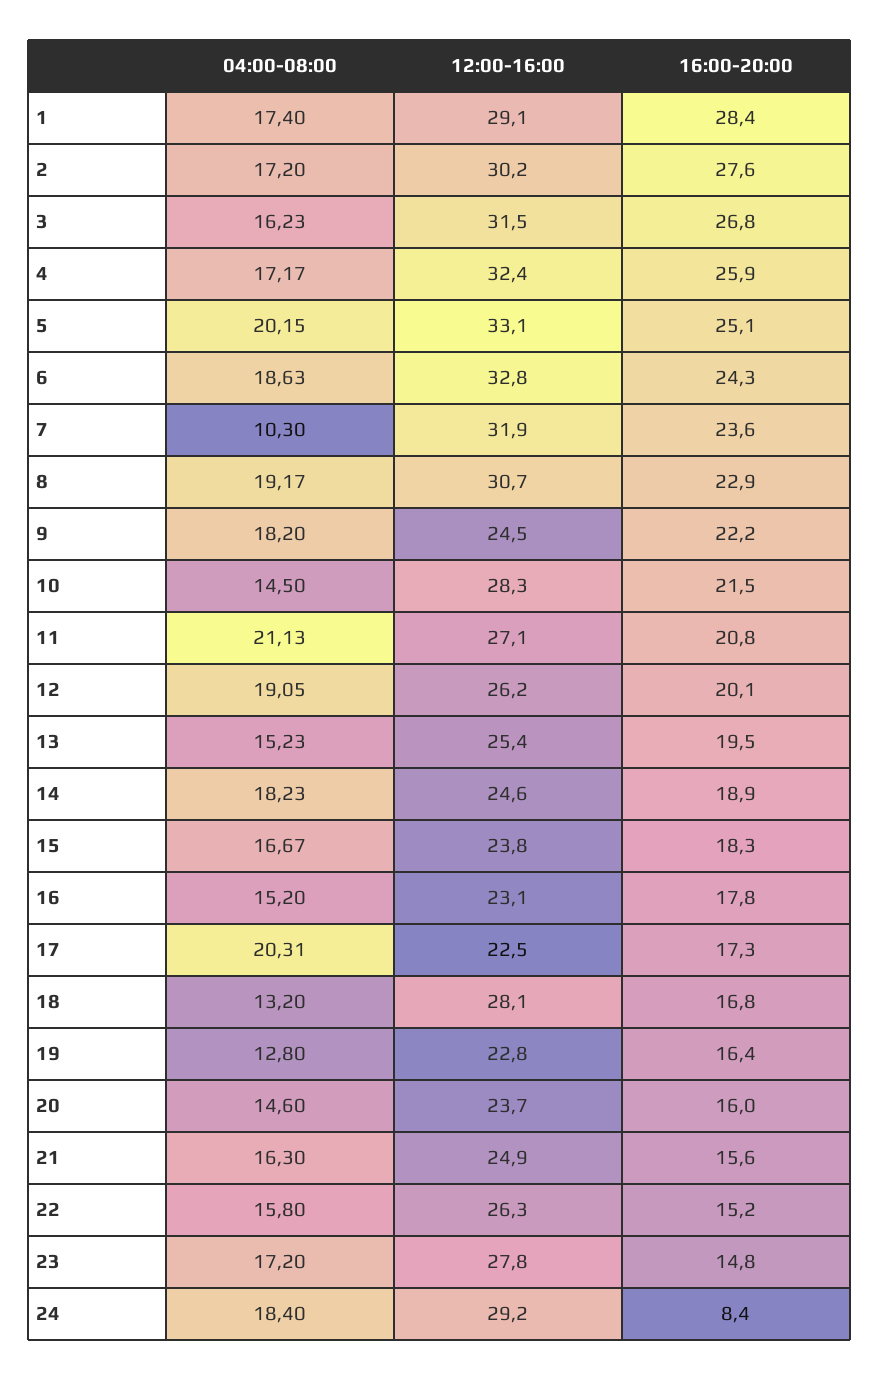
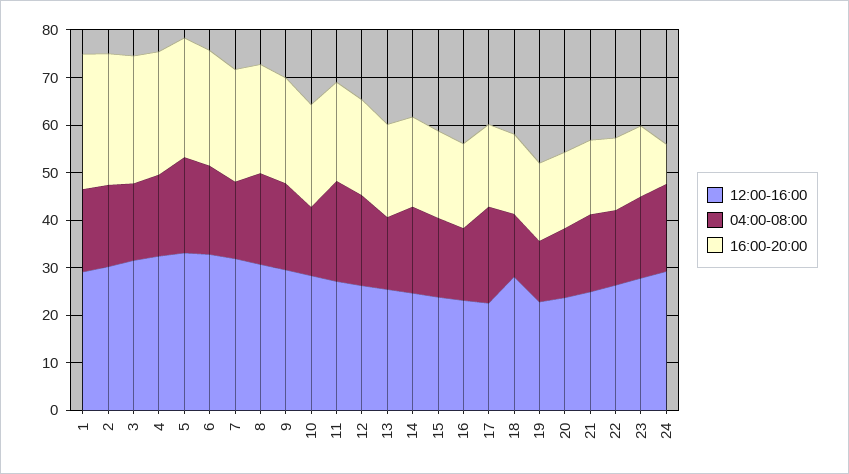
04:00-08:00, 7: 10.3 -> 16
12:00-16:00, 9: 24.5 -> 30

